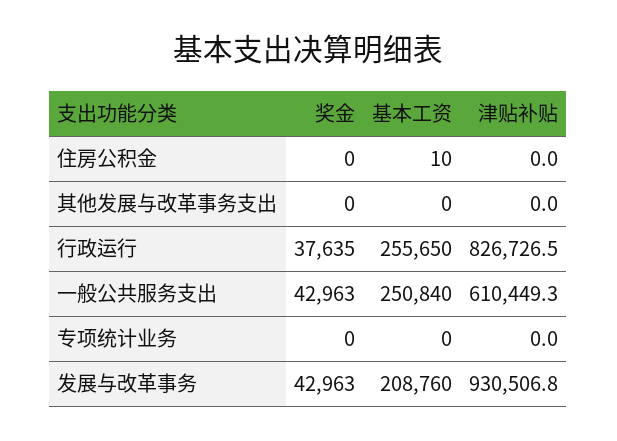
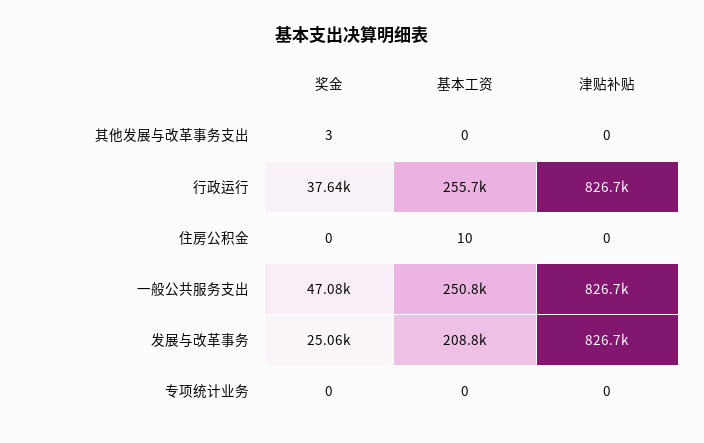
奖金, 其他发展与改革事务支出: 0 -> 3
奖金, 一般公共服务支出: 42963 -> 47080
津贴补贴, 一般公共服务支出: 610449.3 -> 826700
奖金, 发展与改革事务: 42963 -> 25060
津贴补贴, 发展与改革事务: 930506.8 -> 826700

